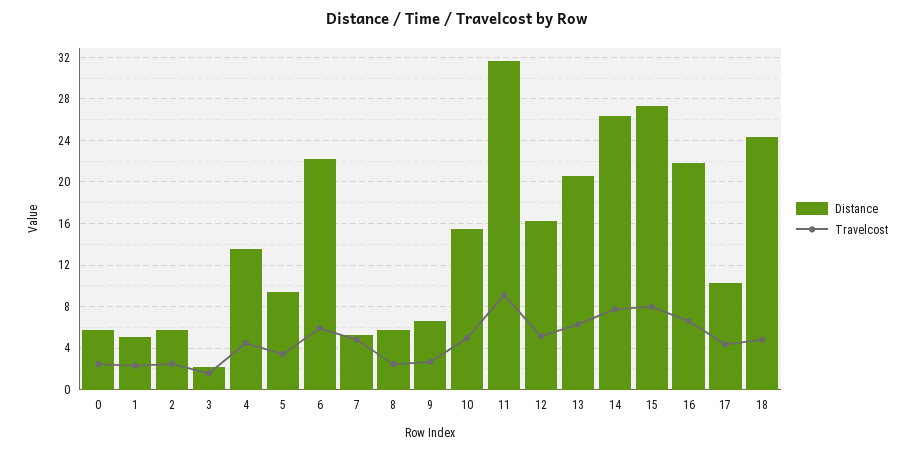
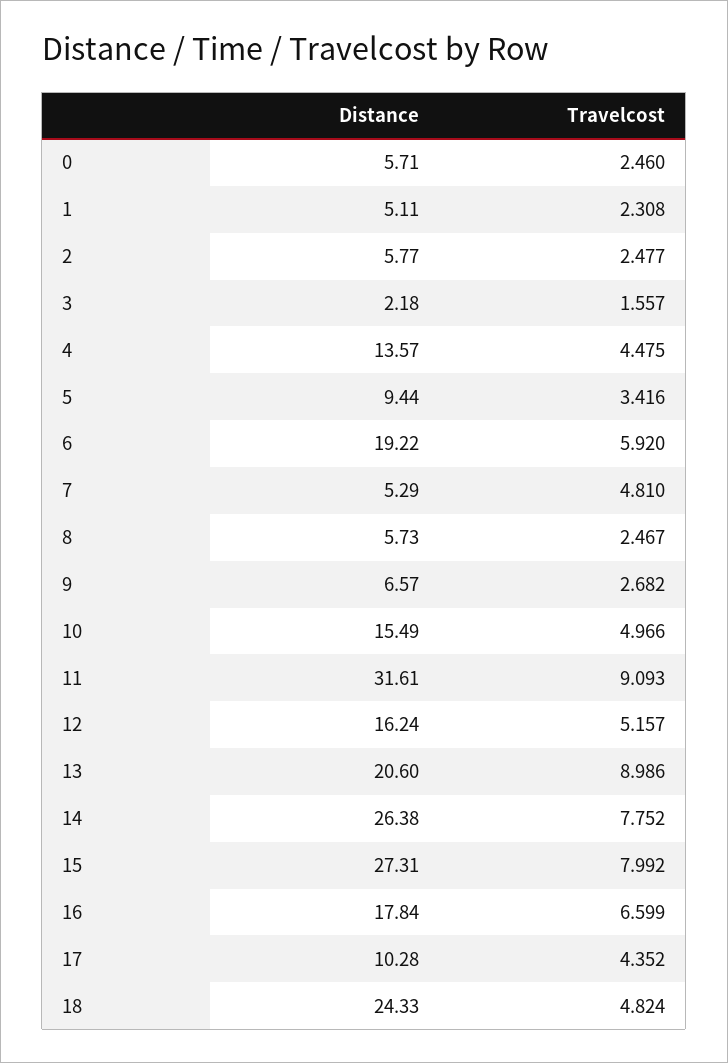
Distance, 6: 22 -> 19.22
Travelcost, 13: 6 -> 8.986
Distance, 16: 22 -> 17.84

